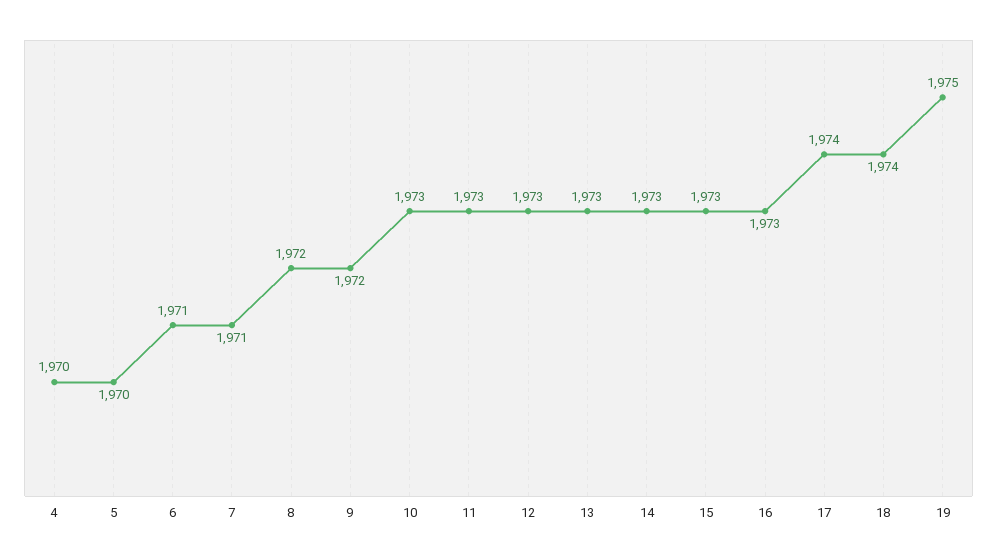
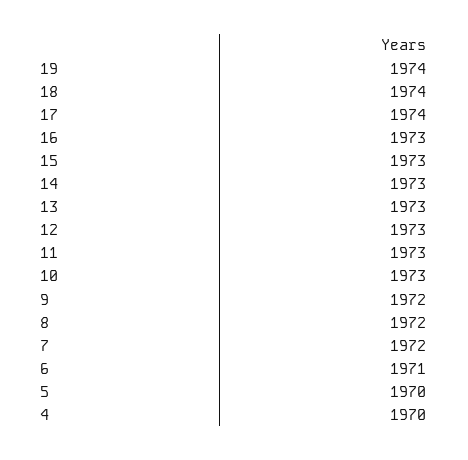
7: 1971 -> 1972
19: 1975 -> 1974

